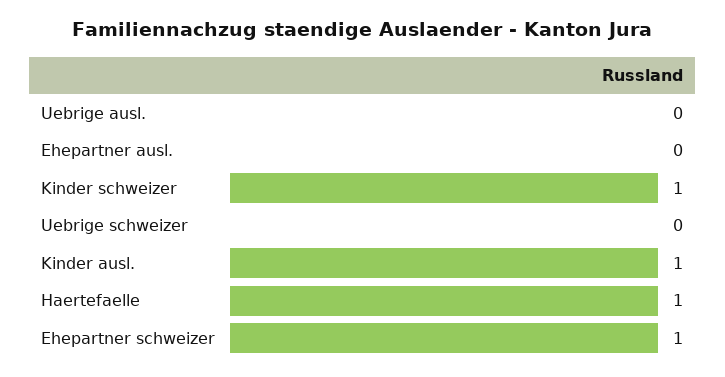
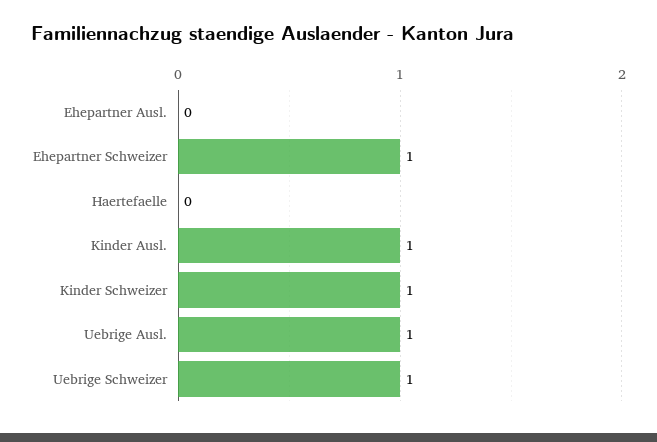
Uebrige ausl.: 0 -> 1
Uebrige schweizer: 0 -> 1
Haertefaelle: 1 -> 0

